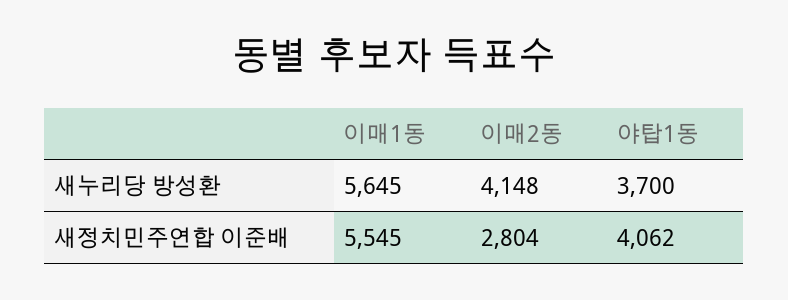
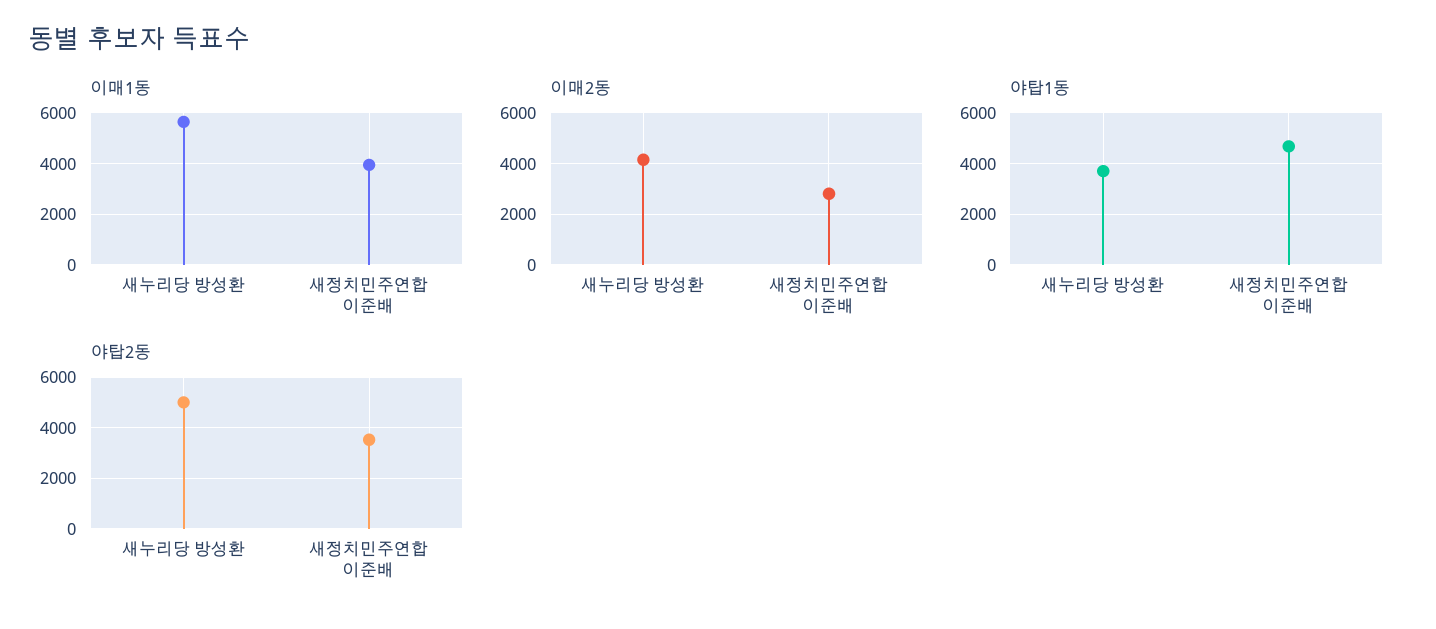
이매1동, 새정치민주연합 이준배: 5545 -> 4000
야탑1동, 새정치민주연합 이준배: 4062 -> 4750
야탑2동, 새누리당 방성환: none -> 5000
야탑2동, 새정치민주연합 이준배: none -> 3500

